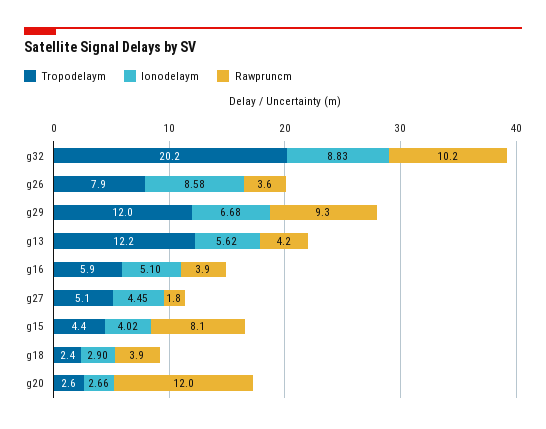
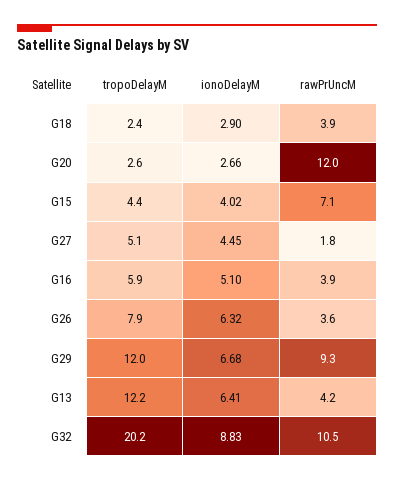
Rawpruncm, g32: 10.2 -> 10.5
Ionodelaym, g26: 8.58 -> 6.32
Ionodelaym, g13: 5.62 -> 6.41
Rawpruncm, g15: 8.1 -> 7.1

